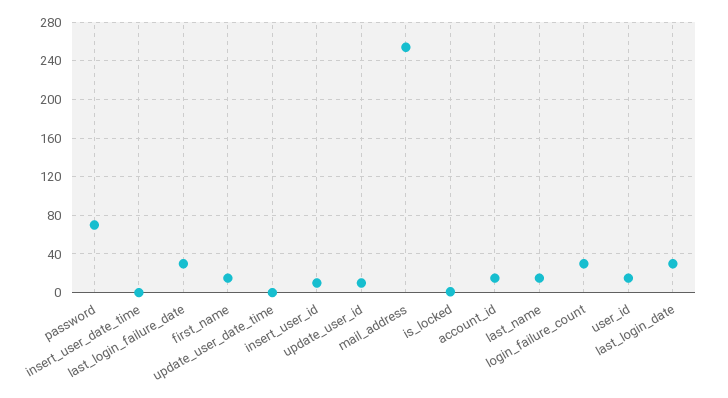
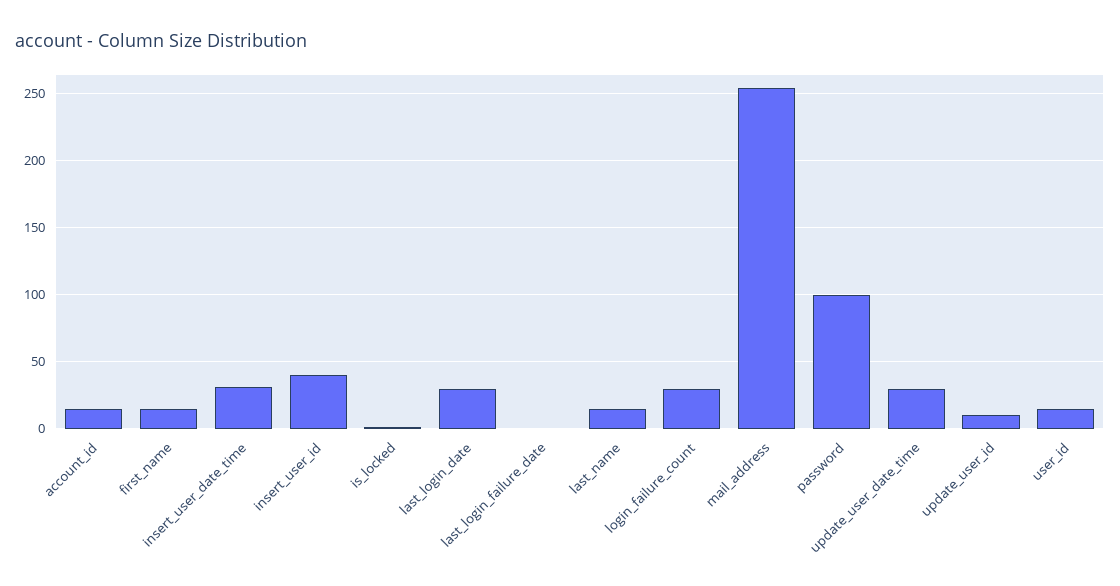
password: 70 -> 100
insert_user_date_time: 0 -> 30
last_login_failure_date: 30 -> 0
update_user_date_time: 0 -> 30
insert_user_id: 10 -> 40

